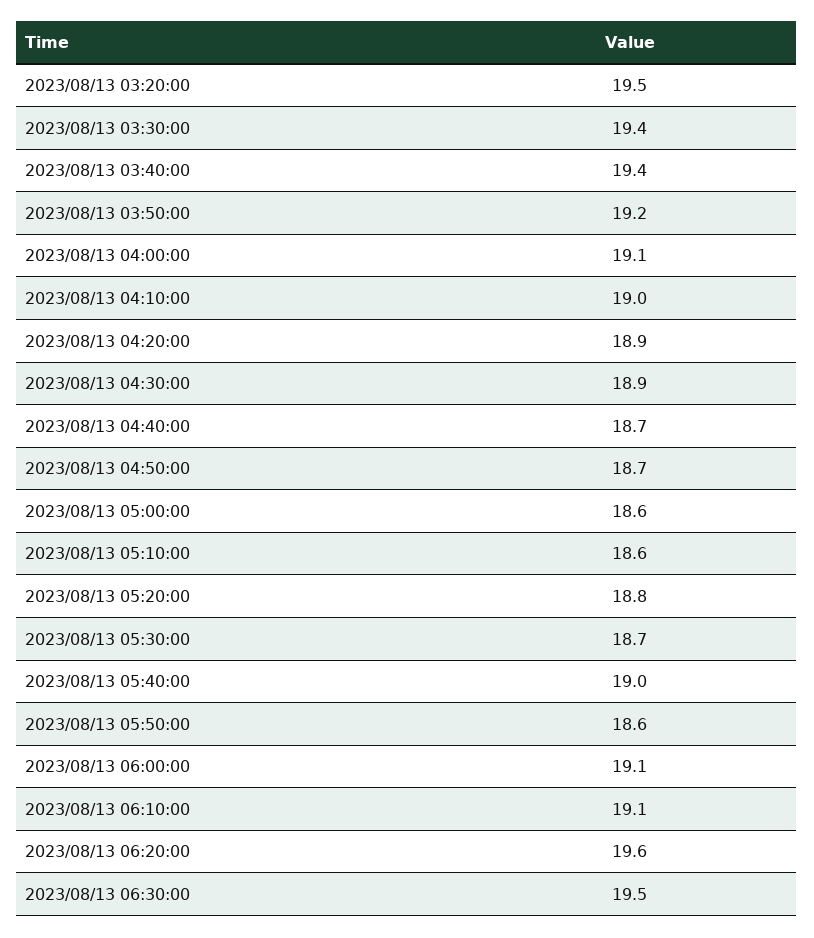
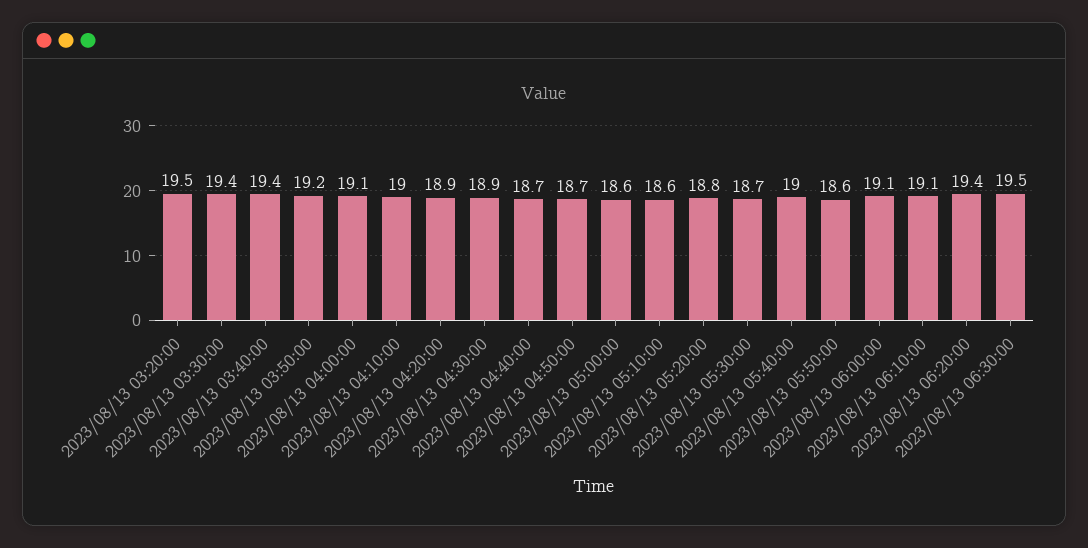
2023/08/13 06:20:00: 19.6 -> 19.4

